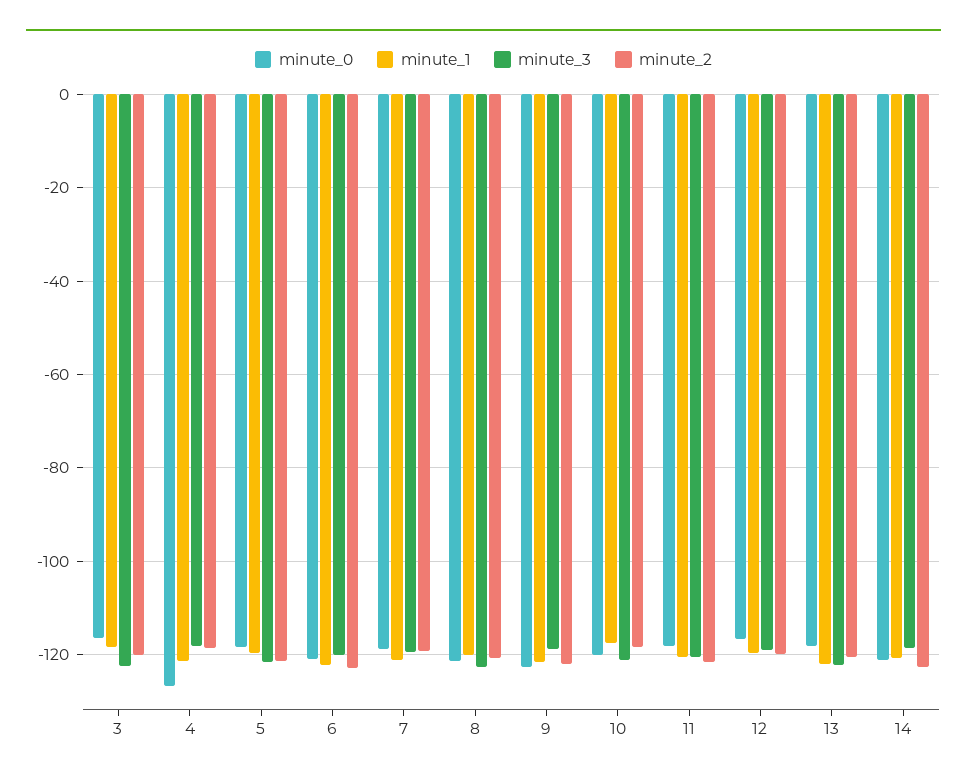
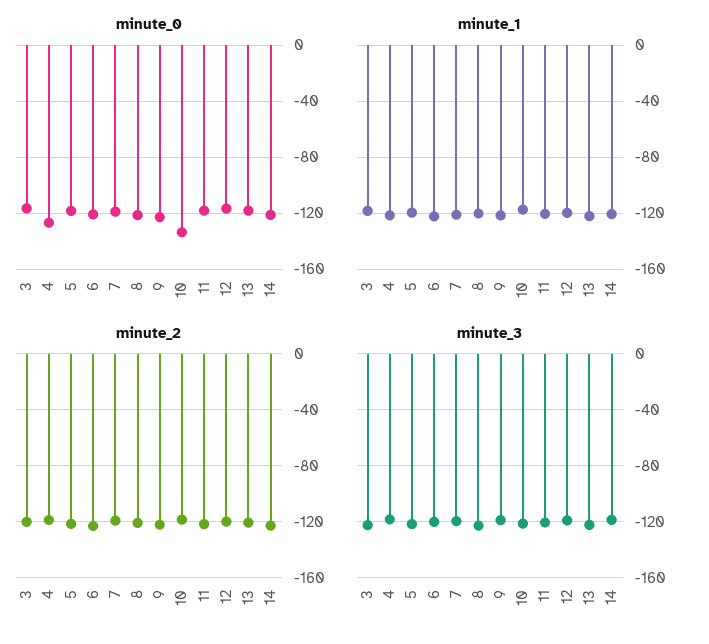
minute_0, 10: -120 -> -135

